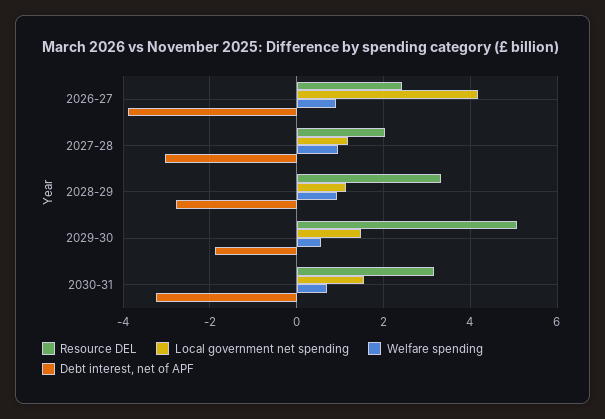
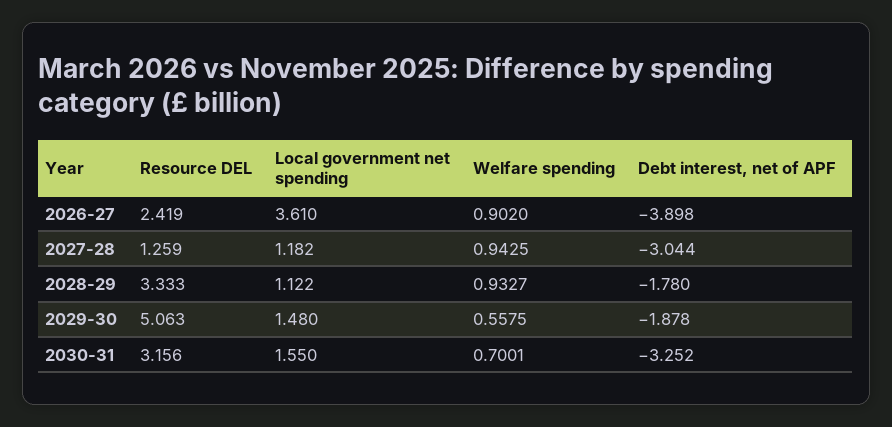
Local government net spending, 2026-27: 4.2 -> 3.61
Resource DEL, 2027-28: 2 -> 1.259
Debt interest, net of APF, 2028-29: -2.8 -> -1.78

